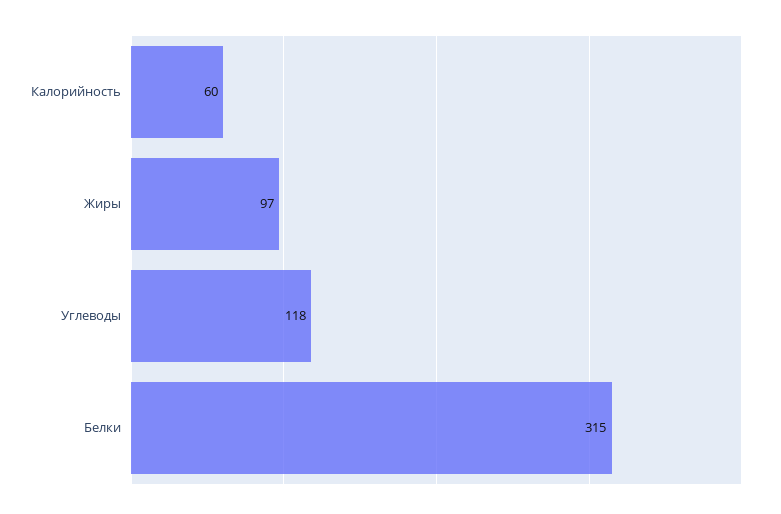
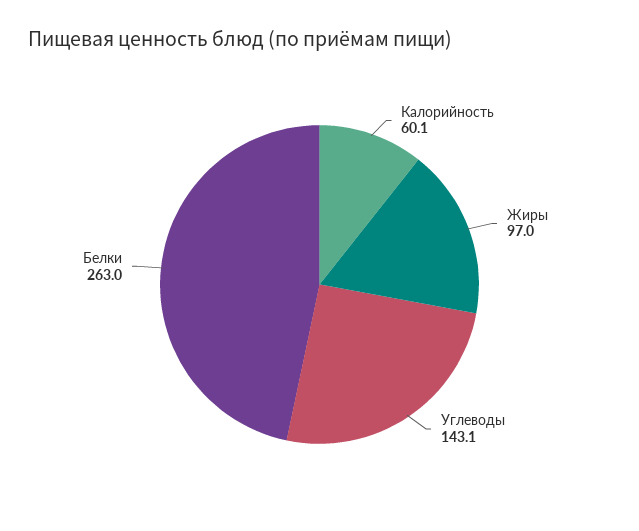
Углеводы: 118 -> 143.1
Белки: 315 -> 263

